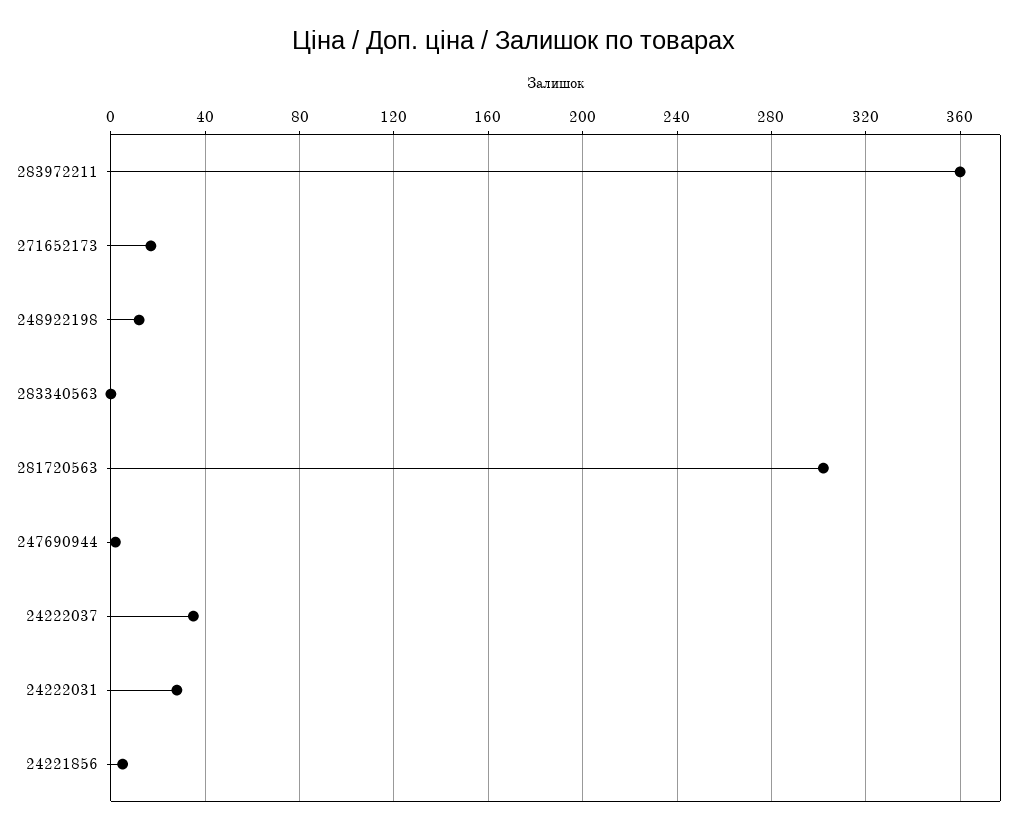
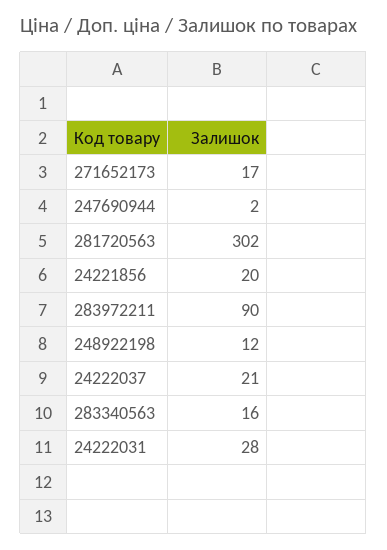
283972211: 360 -> 90
283340563: 0 -> 16
24222037: 35 -> 21
24221856: 5 -> 20

